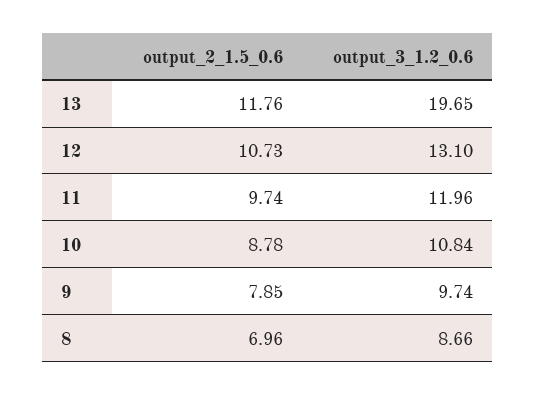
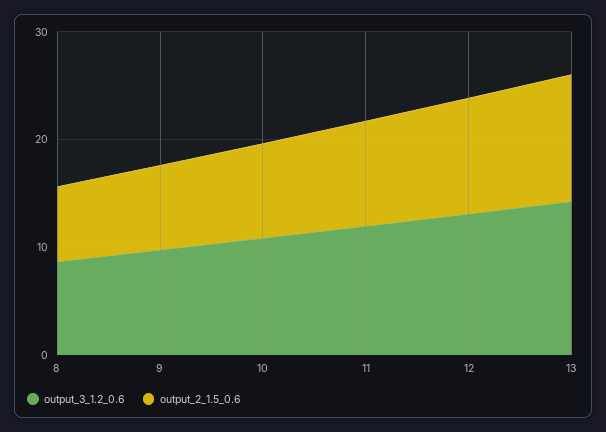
output_3_1.2_0.6, 13: 19.65 -> 14

